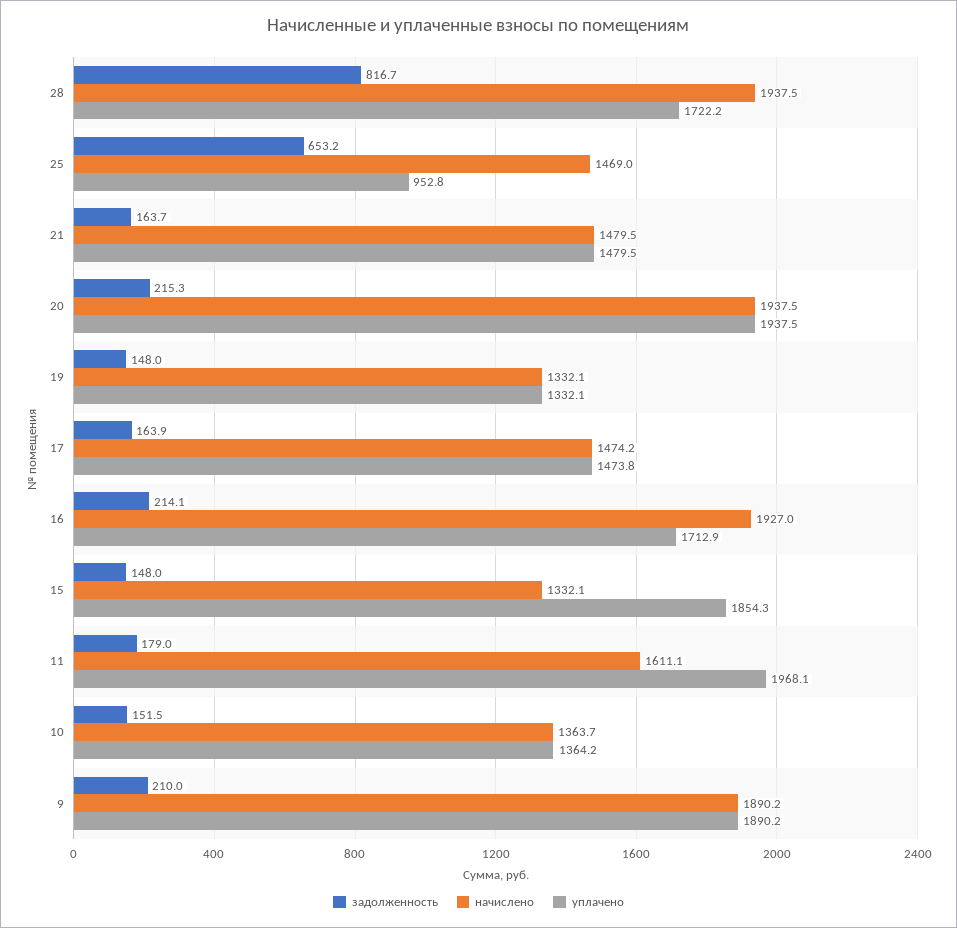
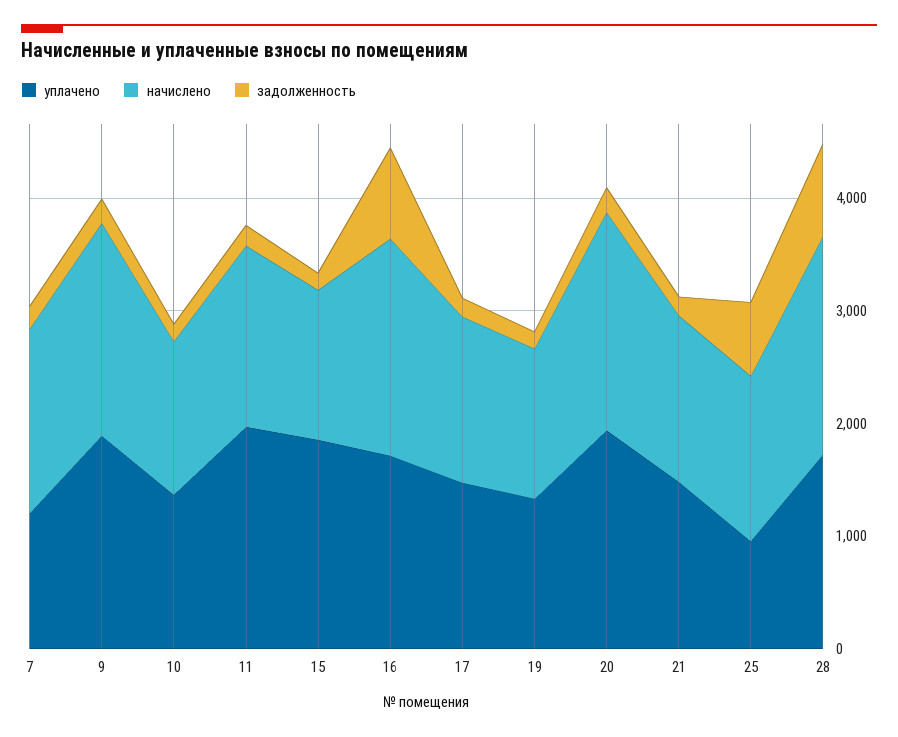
задолженность, 16: 214.1 -> 800
уплачено, 7: none -> 1200
начислено, 7: none -> 1600
задолженность, 7: none -> 200

